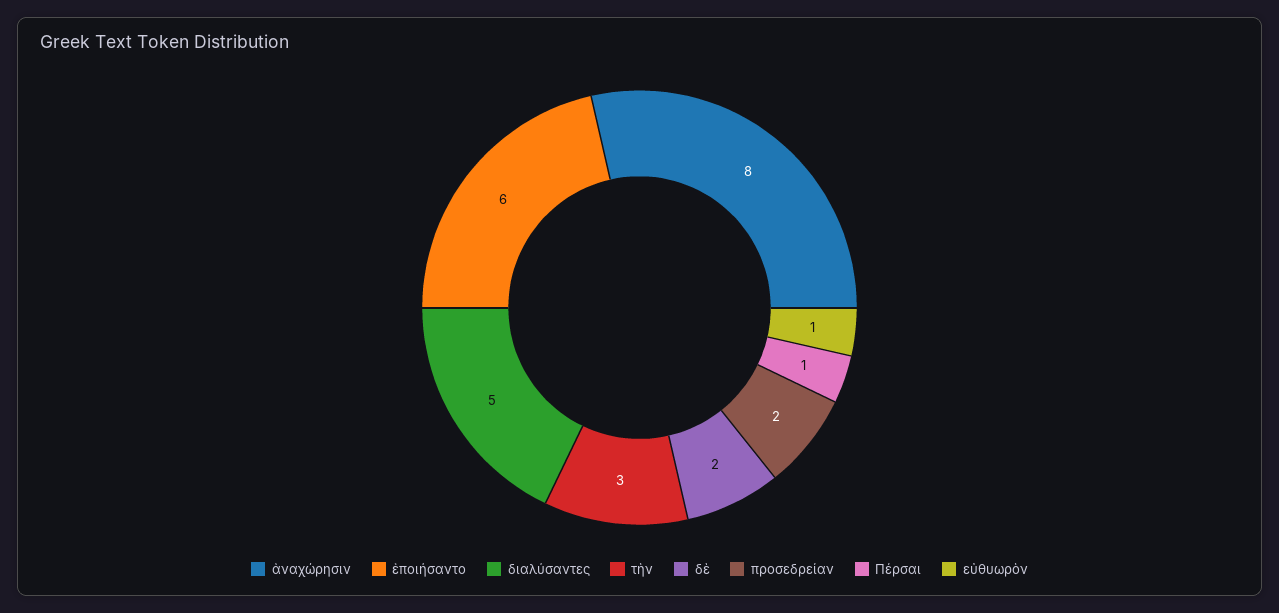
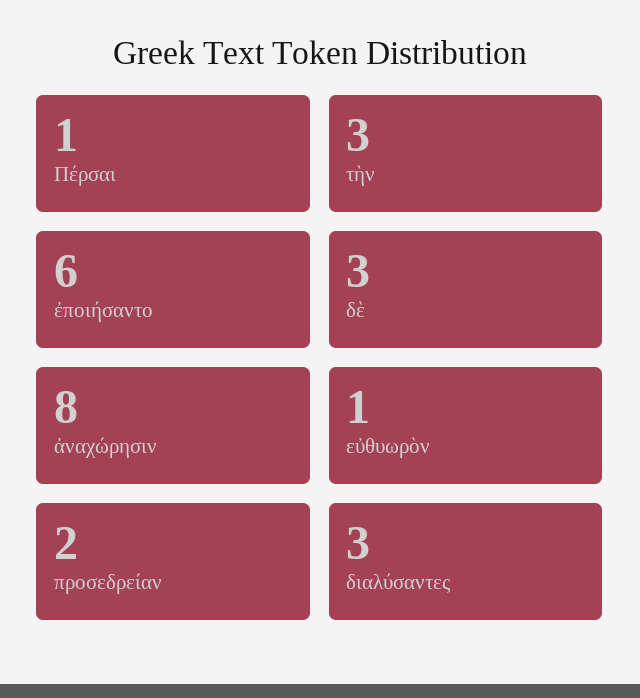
διαλύσαντες: 5 -> 3
δὲ: 2 -> 3

